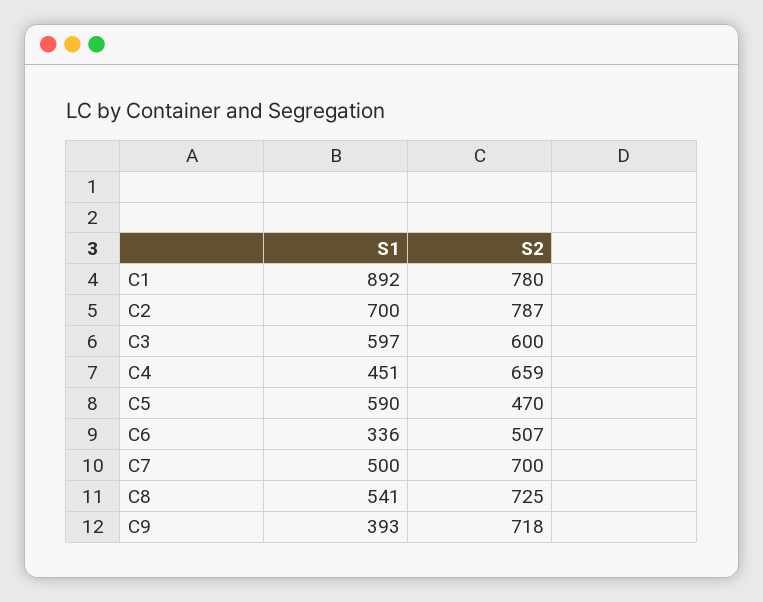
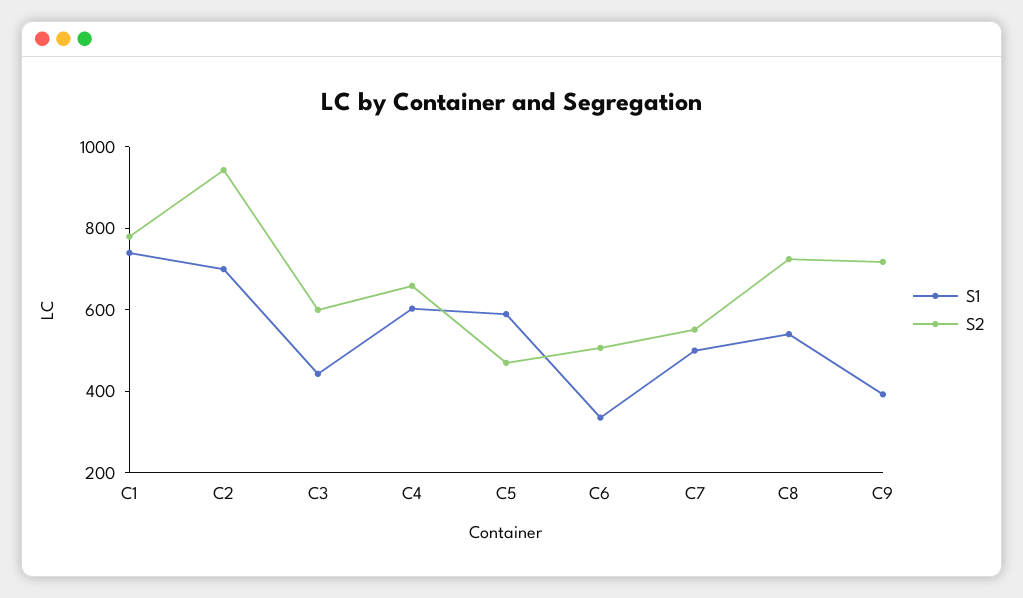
S1, C1: 892 -> 750
S2, C2: 787 -> 950
S1, C3: 597 -> 450
S1, C4: 451 -> 600
S2, C7: 700 -> 550

